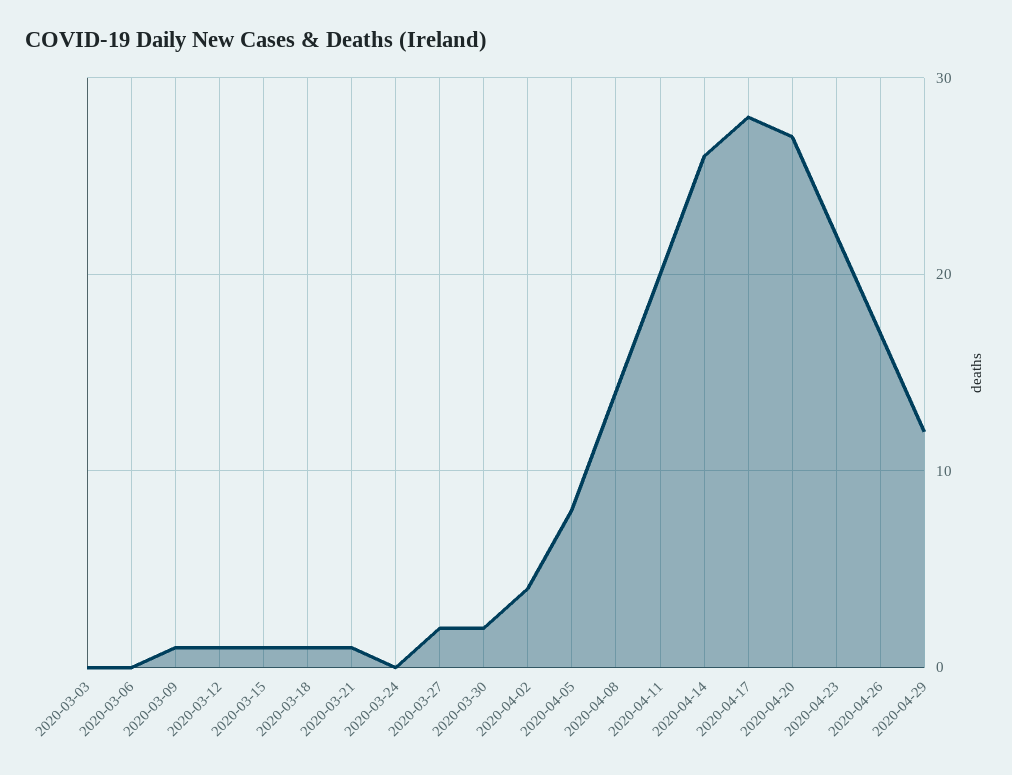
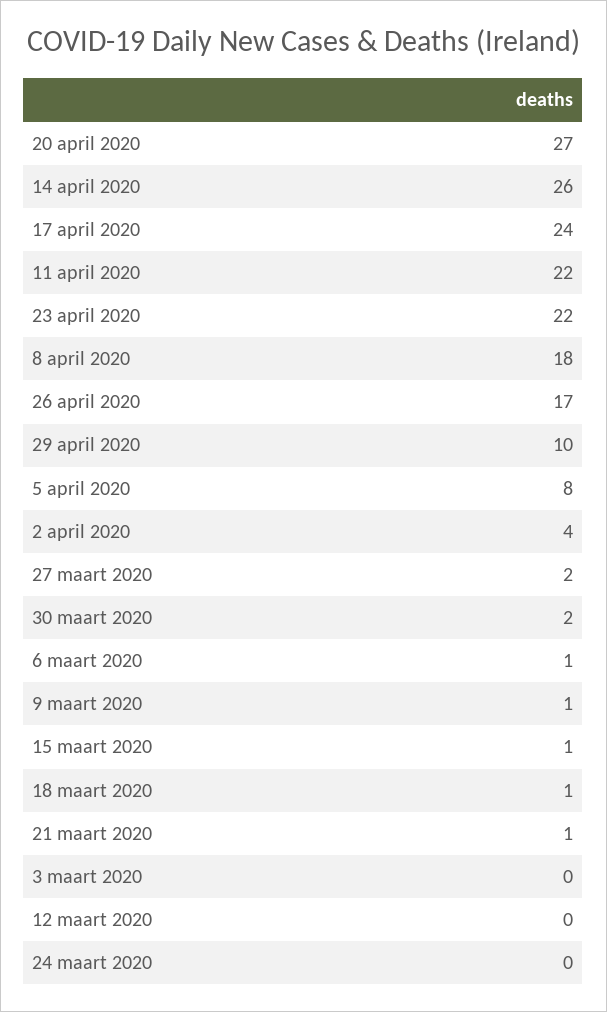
2020-03-06: 0 -> 1
2020-03-12: 1 -> 0
2020-04-08: 14 -> 18
2020-04-11: 20 -> 22
2020-04-17: 28 -> 24
2020-04-29: 12 -> 10

